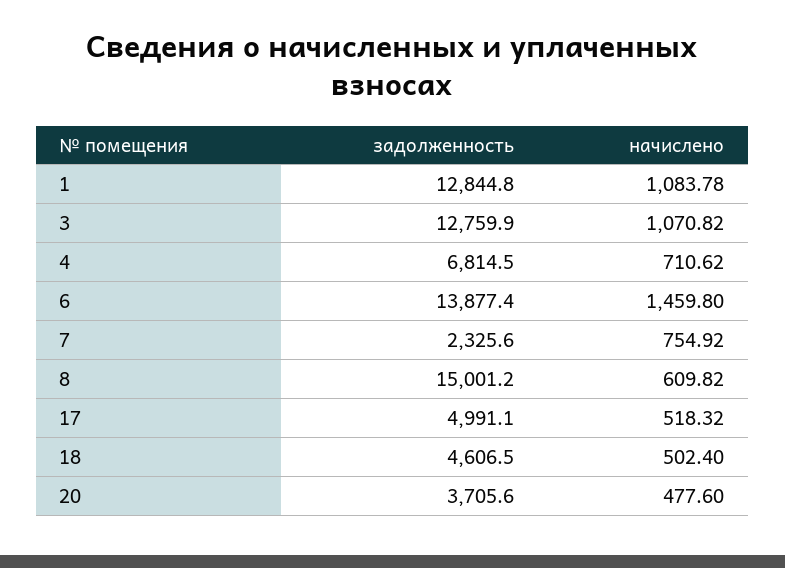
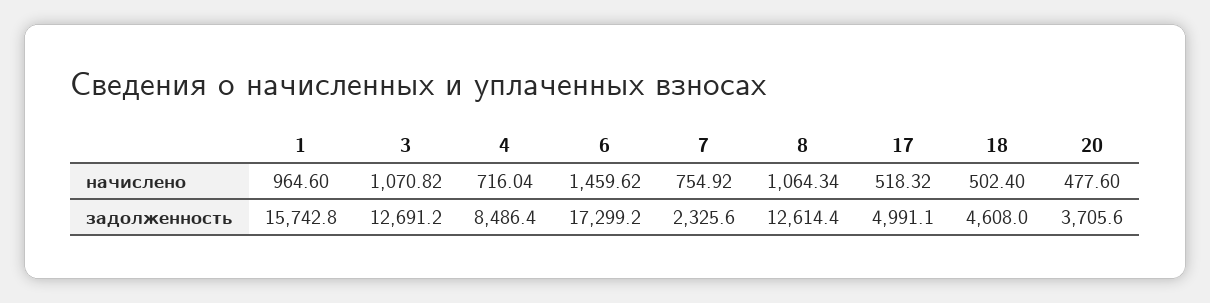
задолженность, 1: 12844.8 -> 15742.8
начислено, 1: 1083.78 -> 964.6
задолженность, 3: 12759.9 -> 12691.2
задолженность, 4: 6814.5 -> 8486.4
начислено, 4: 710.62 -> 716.04
задолженность, 6: 13877.4 -> 17299.2
начислено, 6: 1459.8 -> 1459.62
задолженность, 8: 15001.2 -> 12614.4
начислено, 8: 609.82 -> 1064.34
задолженность, 18: 4606.5 -> 4608

